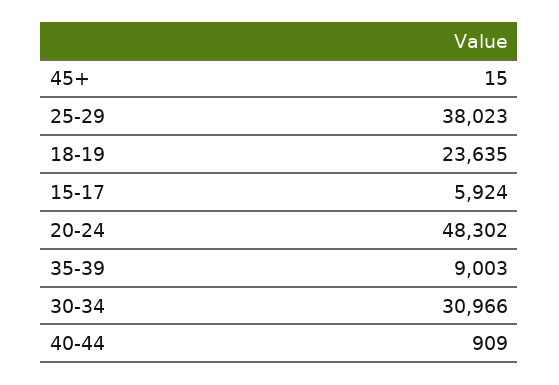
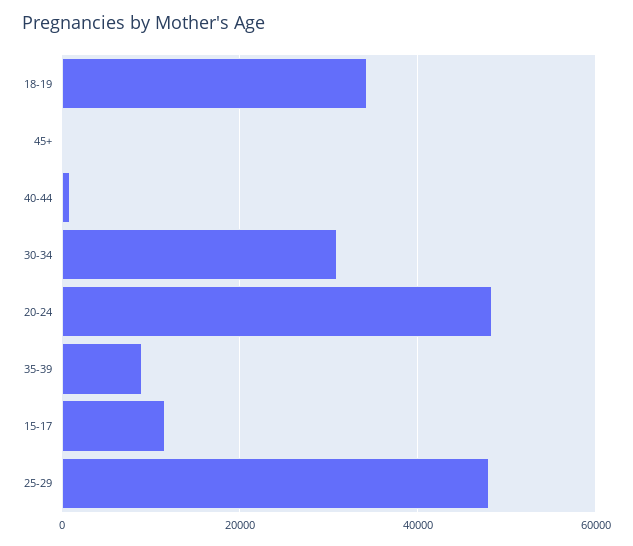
25-29: 38023 -> 48000
18-19: 23635 -> 34000
15-17: 5924 -> 12000

